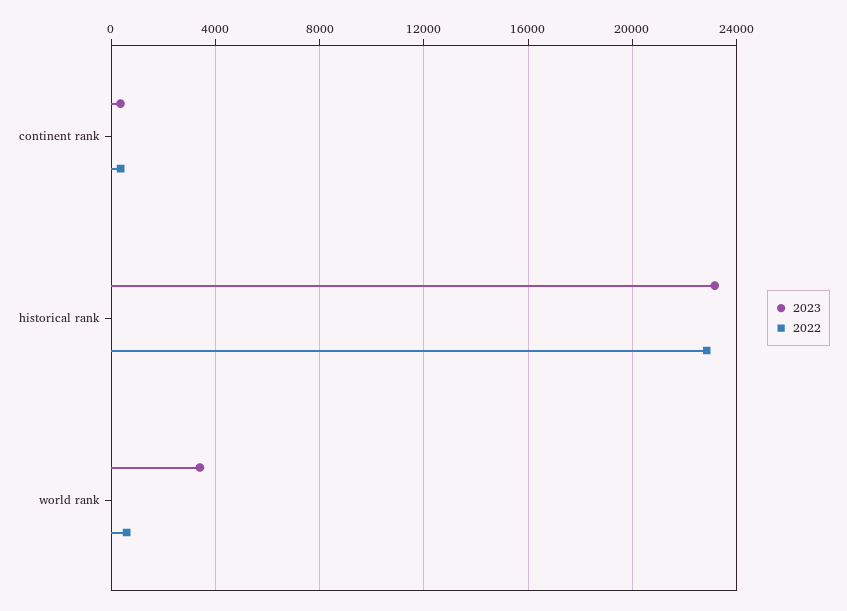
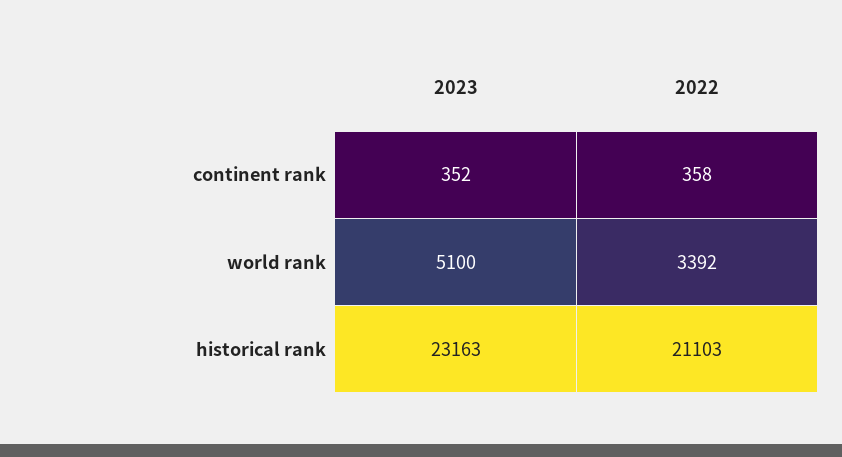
2022, historical rank: 23000 -> 21103
2023, world rank: 3500 -> 5100
2022, world rank: 500 -> 3392

